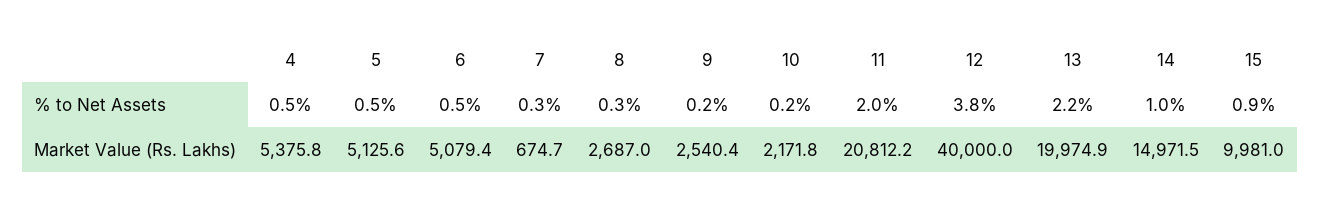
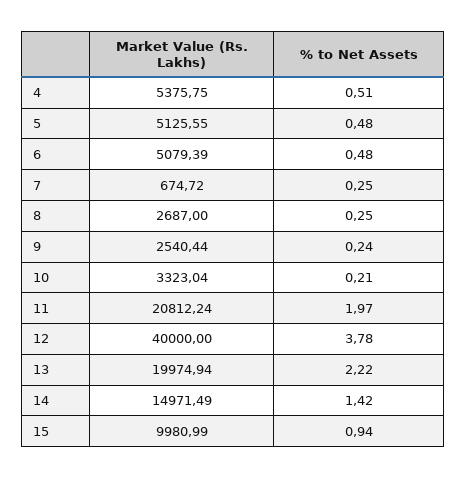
14, % to Net Assets: 1 -> 1.42
10, Market Value (Rs. Lakhs): 2171.8 -> 3323.04

